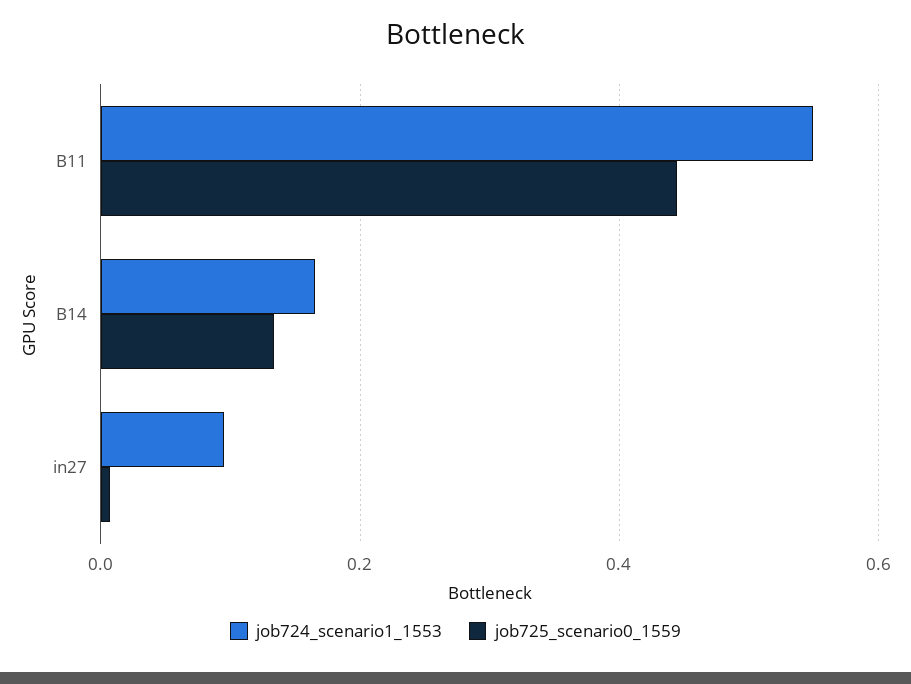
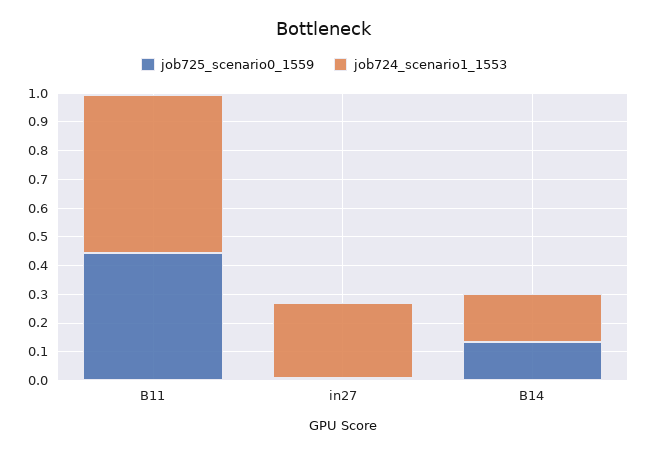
job724_scenario1_1553, in27: 0.1 -> 0.25

